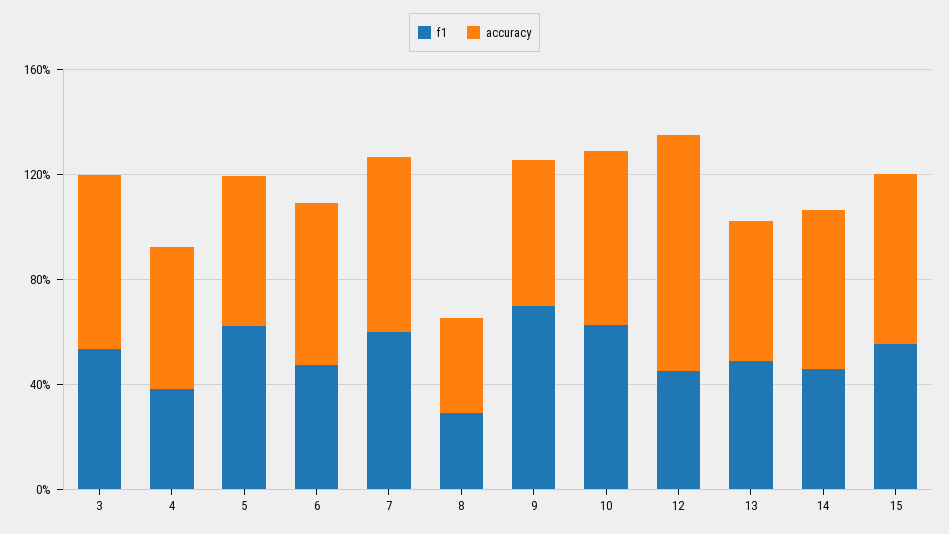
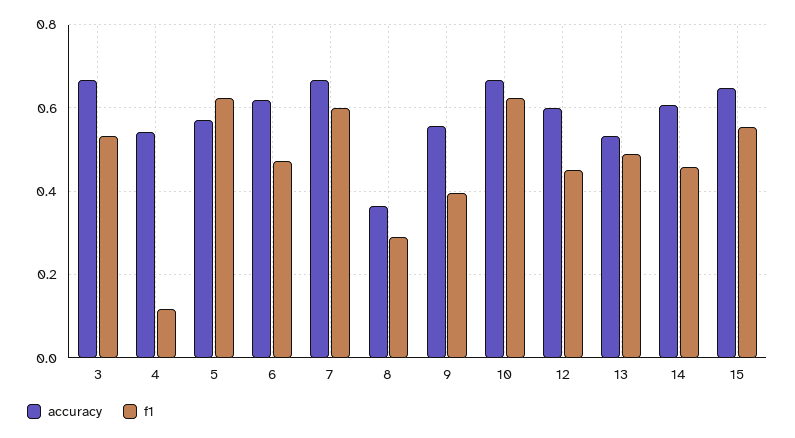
f1, 4: 0.4 -> 0.12
f1, 9: 0.7 -> 0.4
accuracy, 12: 0.9 -> 0.6

